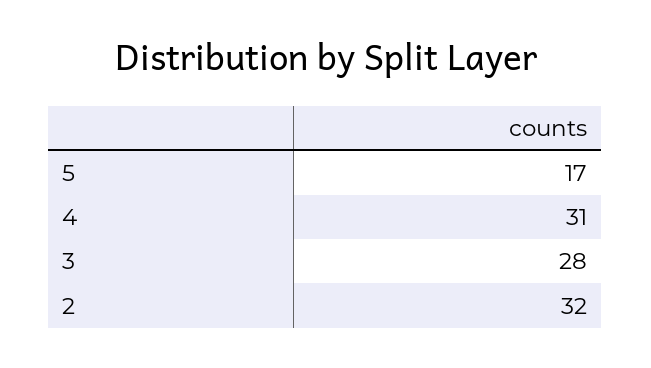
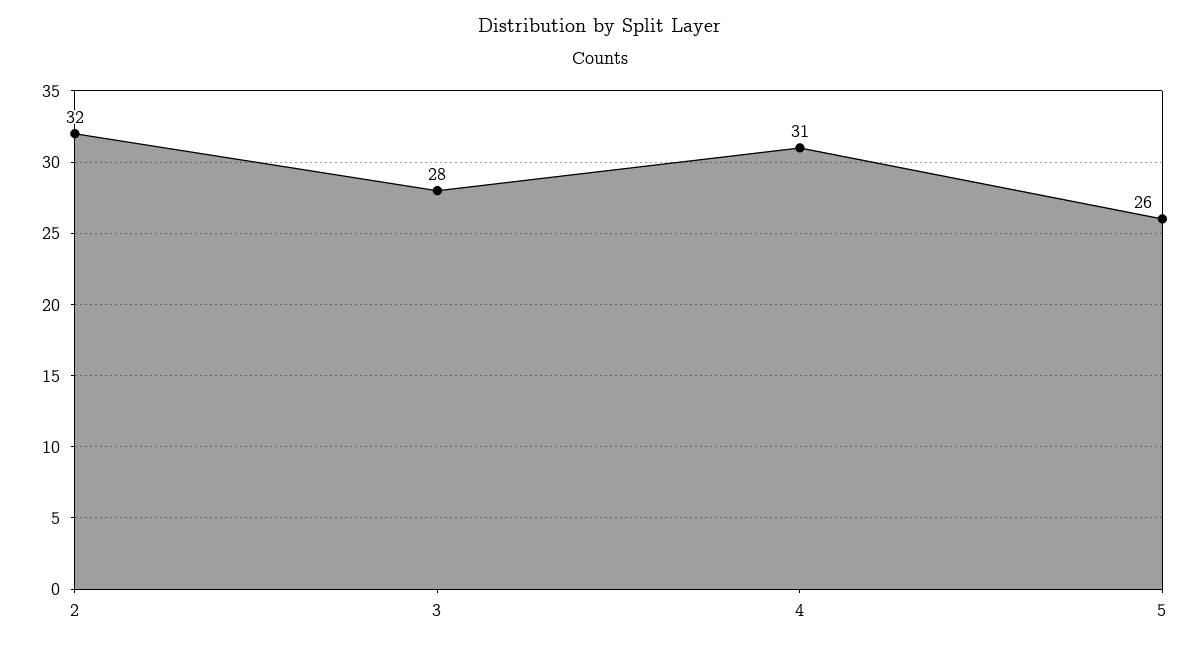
5: 17 -> 26

